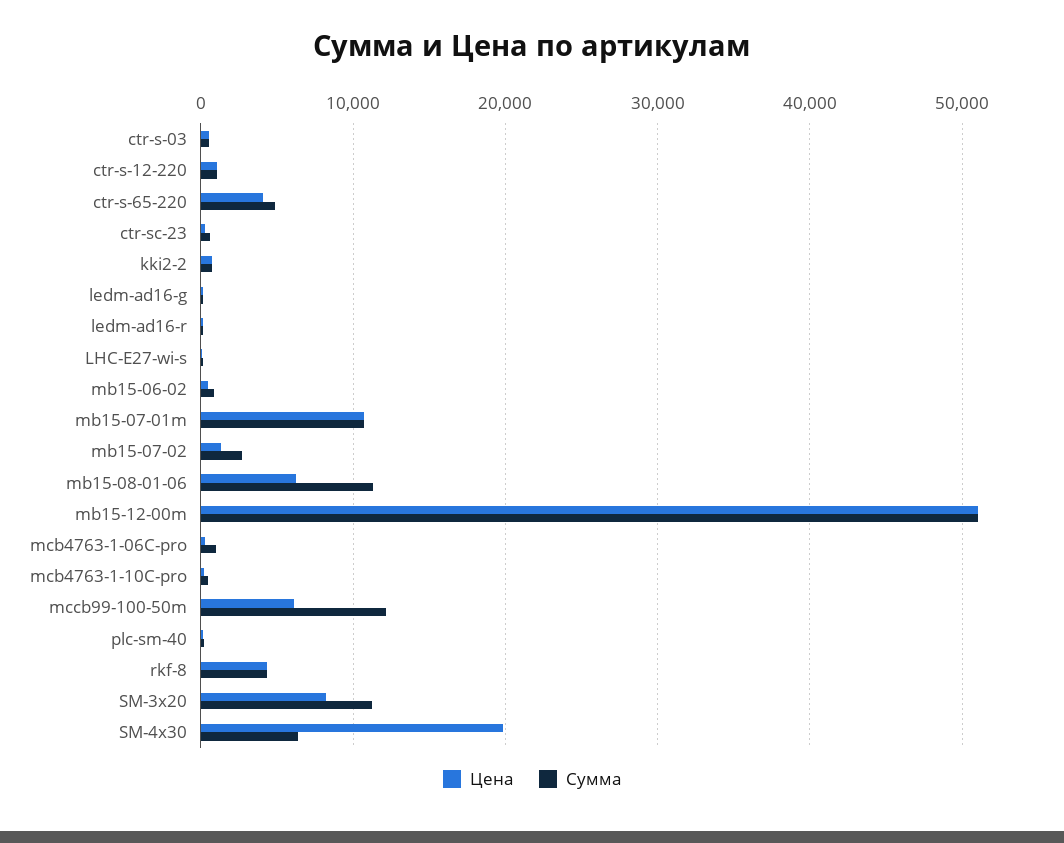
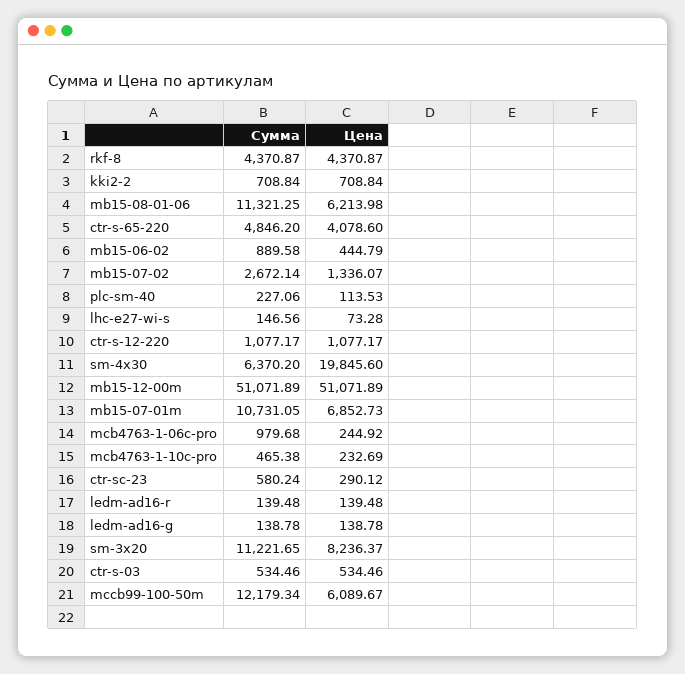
Цена, mb15-07-01m: 11000 -> 6852.73

